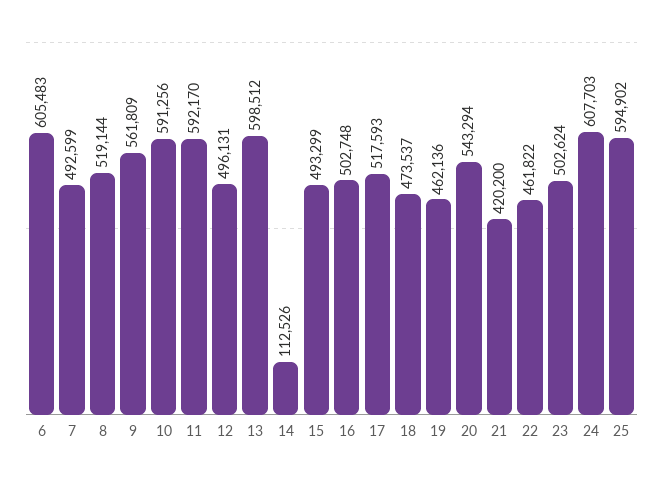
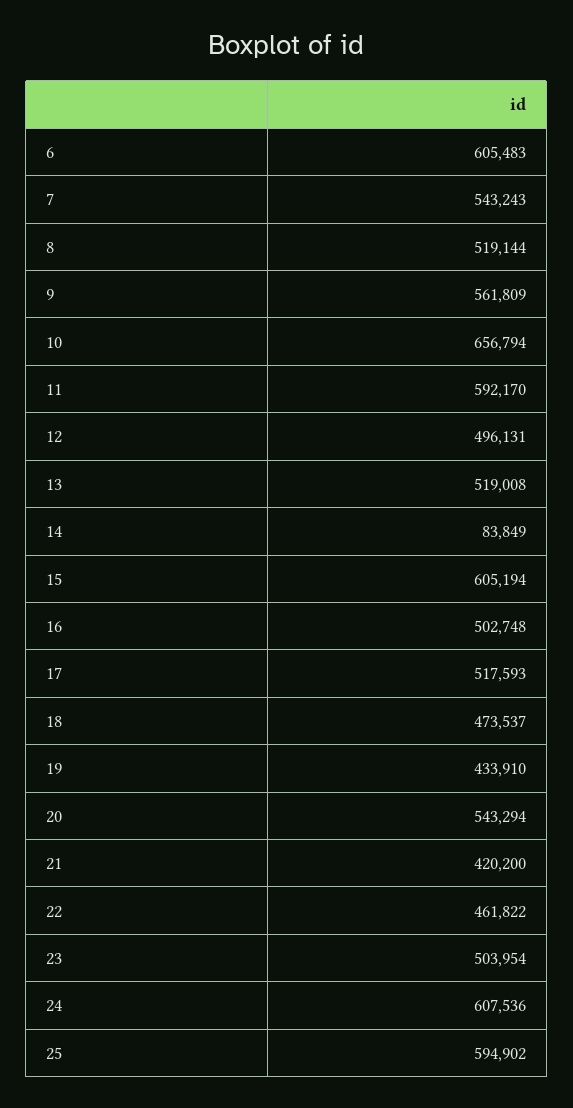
7: 492599 -> 543243
10: 591256 -> 656794
13: 598512 -> 519008
14: 112526 -> 83849
15: 493299 -> 605194
19: 462136 -> 433910
23: 502624 -> 503954
24: 607703 -> 607536

